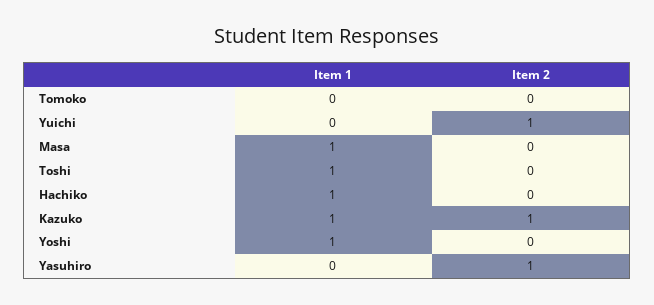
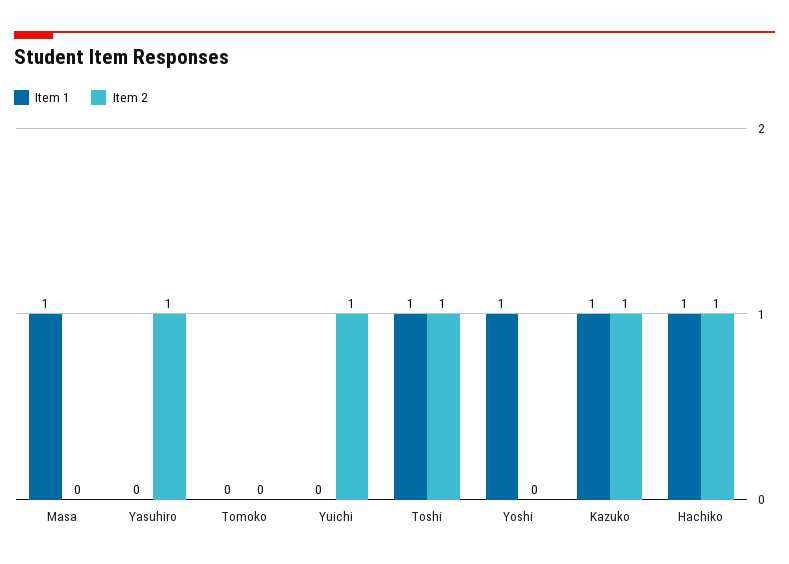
Item 2, Toshi: 0 -> 1
Item 2, Hachiko: 0 -> 1

